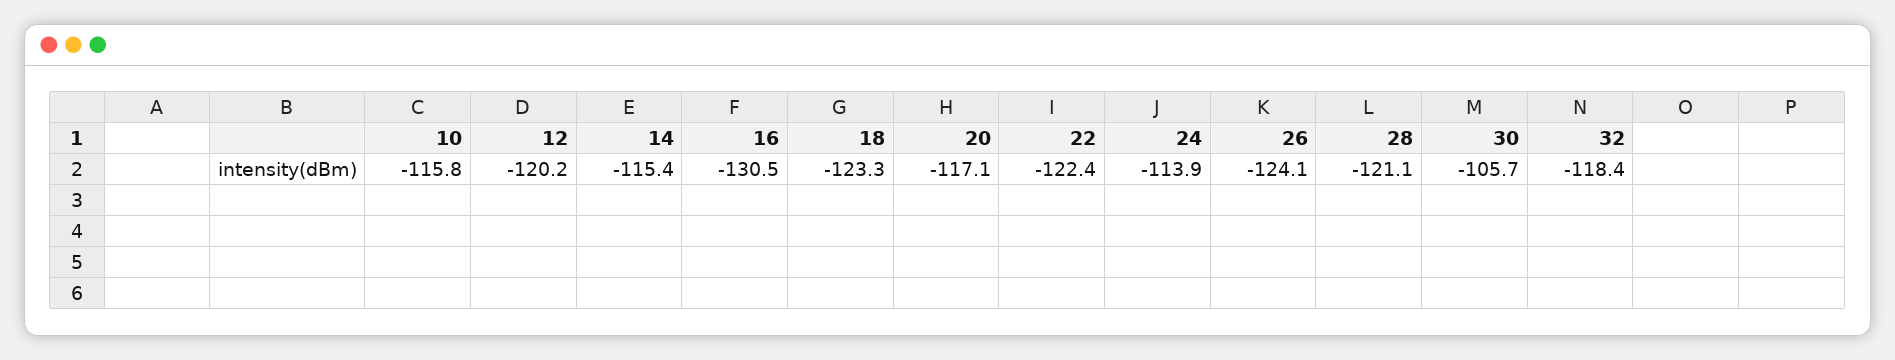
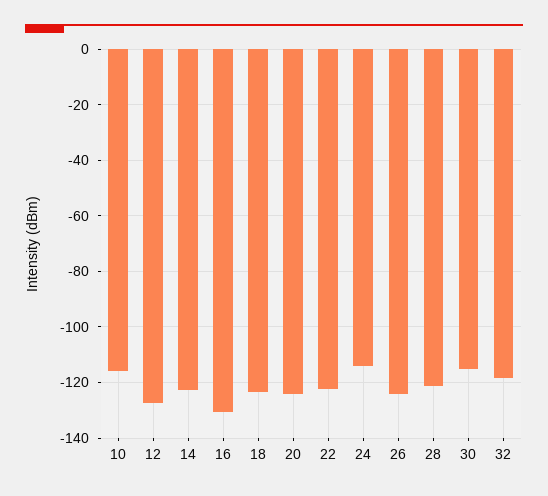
12: -120.2 -> -127.5
14: -115.4 -> -122.5
20: -117.1 -> -125
30: -105.7 -> -115

